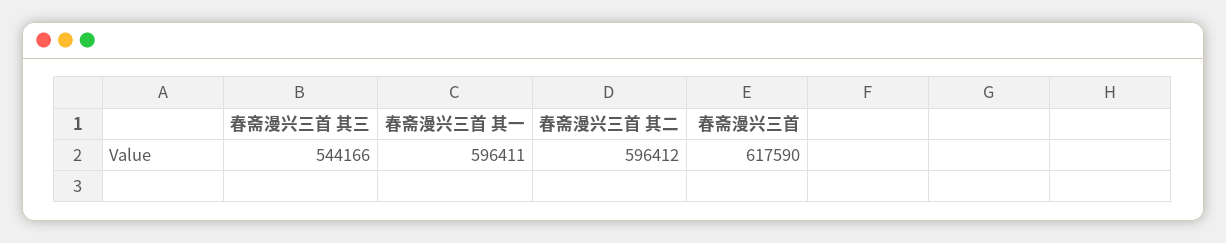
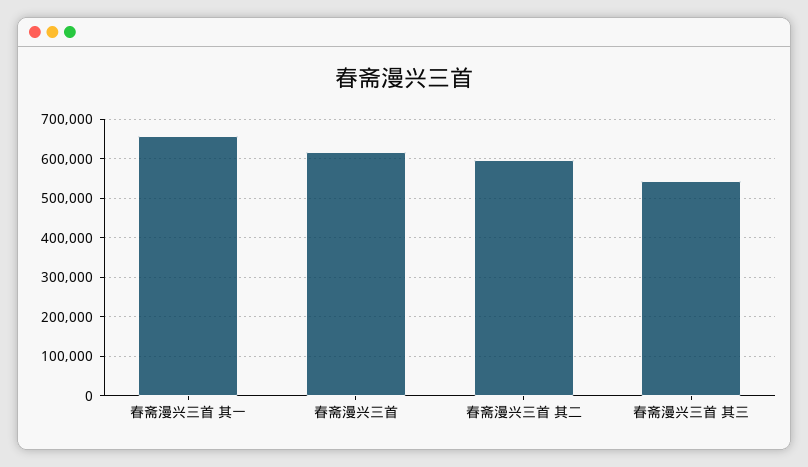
春斋漫兴三首 其一: 596411 -> 660000

